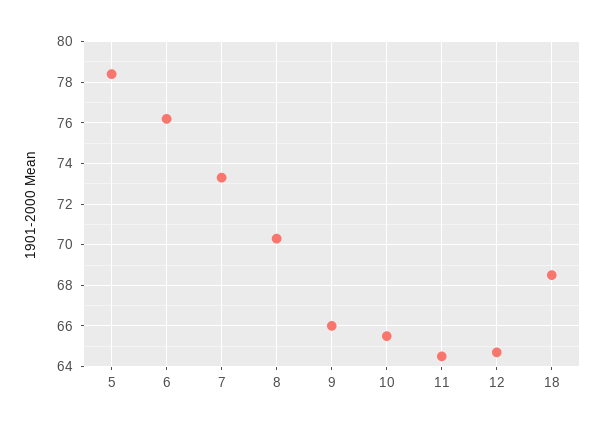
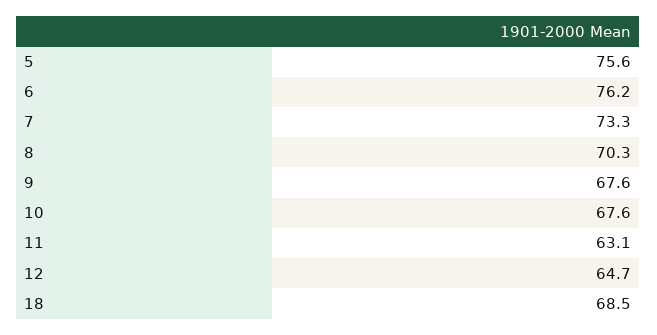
5: 78.5 -> 75.6
9: 66 -> 67.6
10: 65.5 -> 67.6
11: 64.5 -> 63.1

